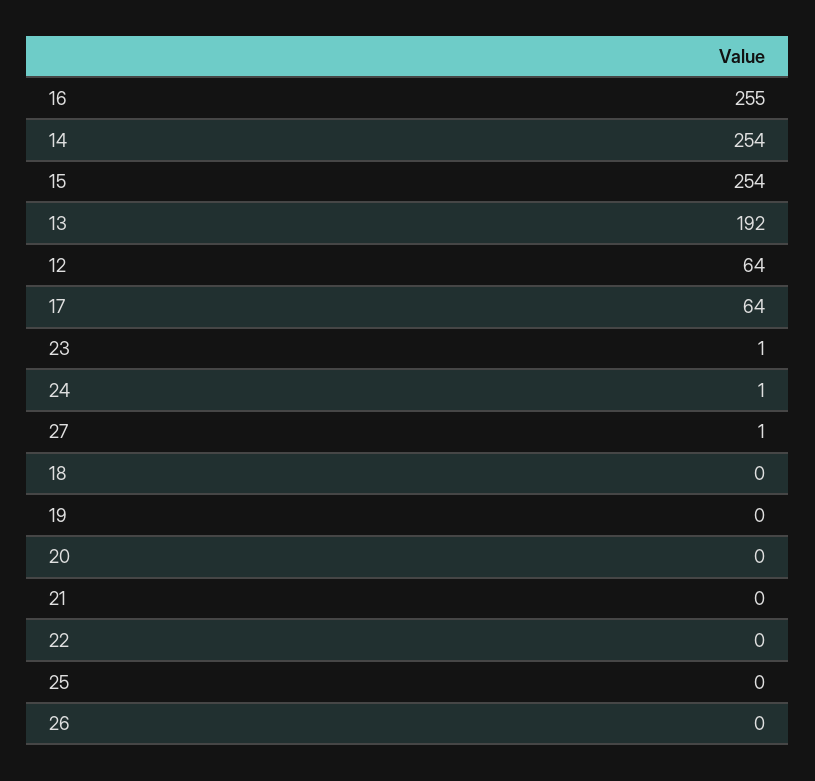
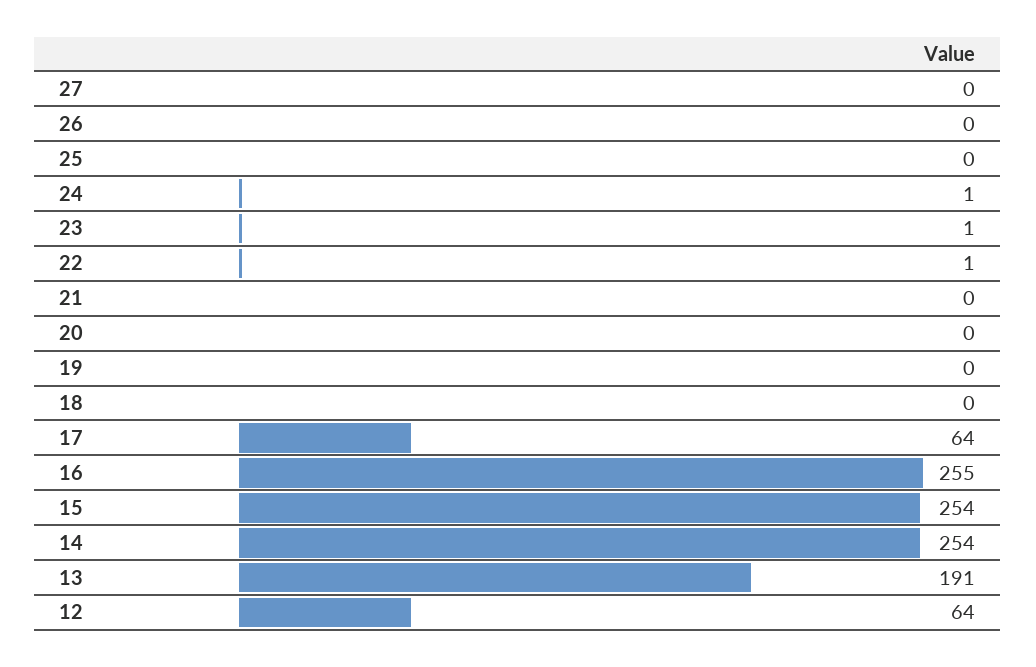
13: 192 -> 191
27: 1 -> 0
22: 0 -> 1

